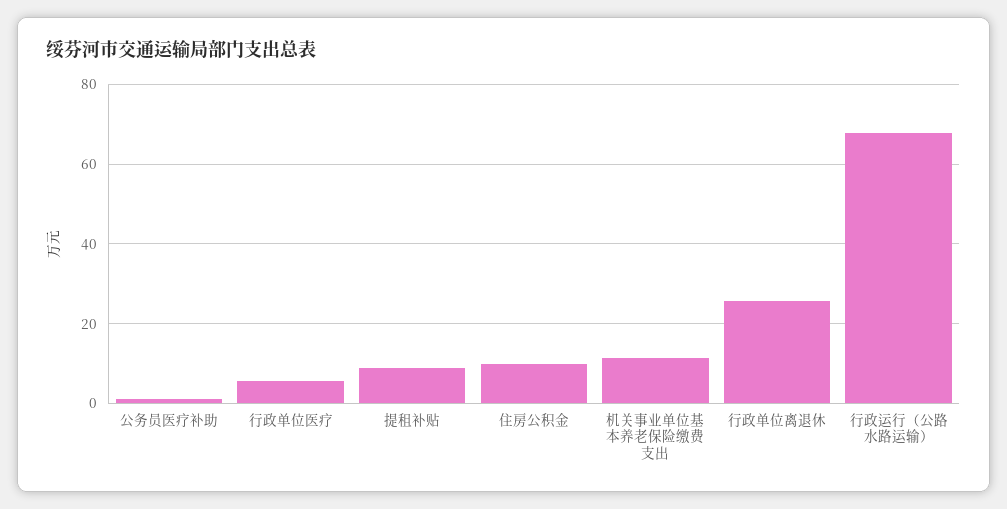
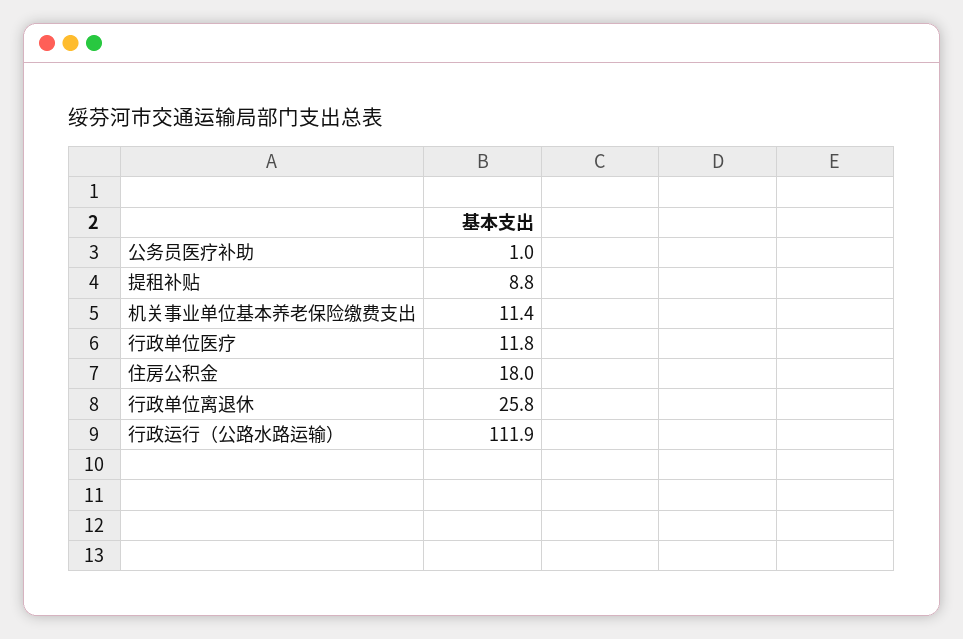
行政单位医疗: 6 -> 11.8
住房公积金: 10 -> 18
行政运行（公路水路运输）: 68 -> 111.9

